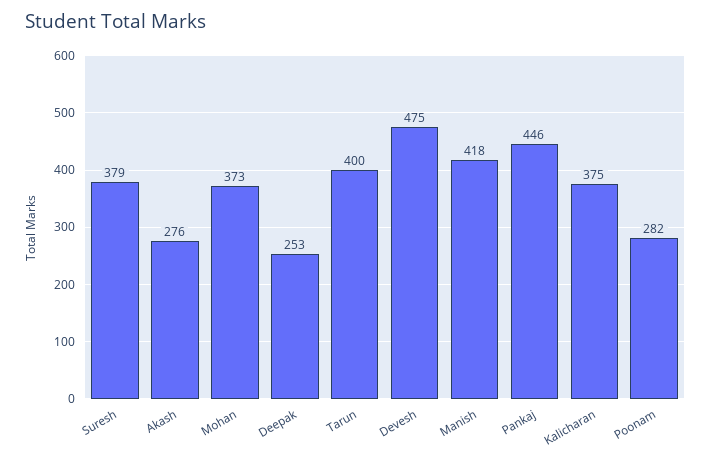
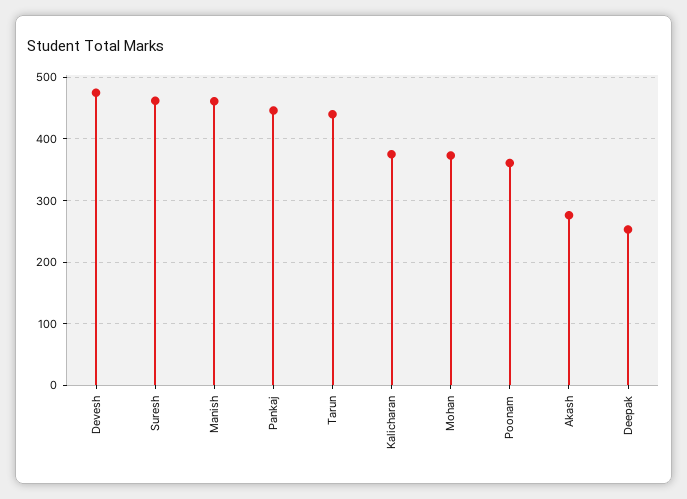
Suresh: 379 -> 460
Tarun: 400 -> 440
Manish: 418 -> 460
Poonam: 282 -> 360

